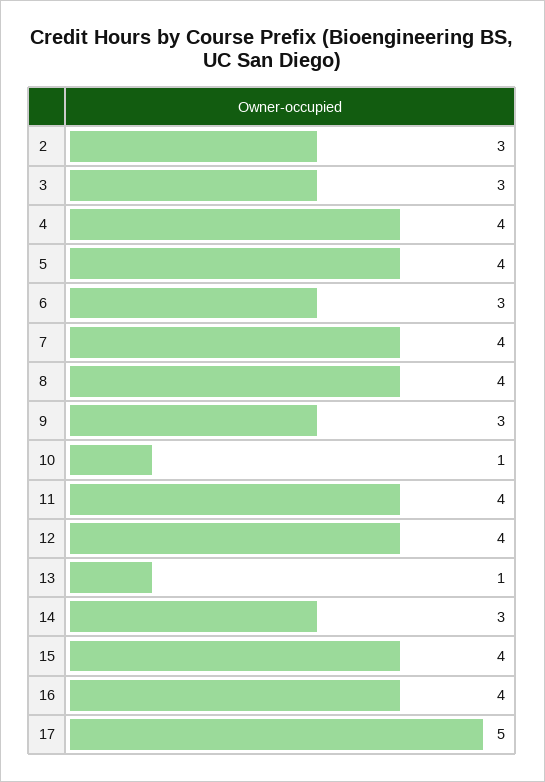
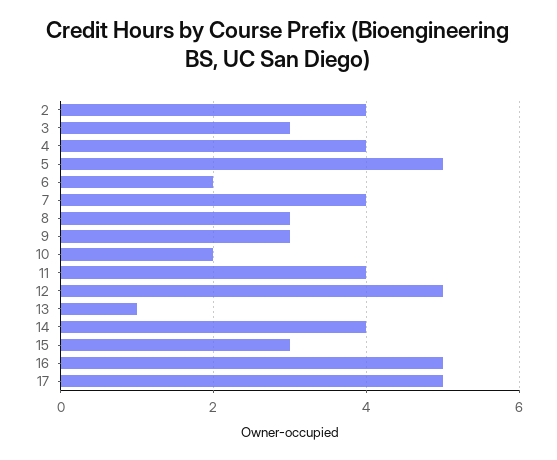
2: 3 -> 4
5: 4 -> 5
6: 3 -> 2
8: 4 -> 3
10: 1 -> 2
12: 4 -> 5
14: 3 -> 4
15: 4 -> 3
16: 4 -> 5

